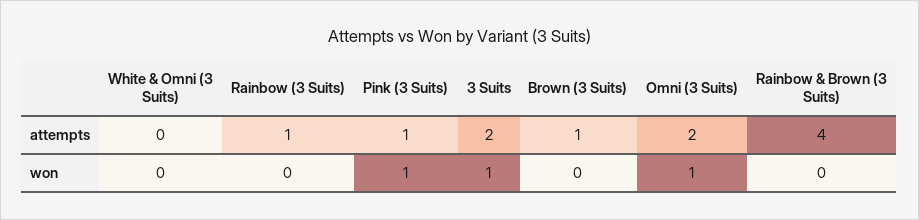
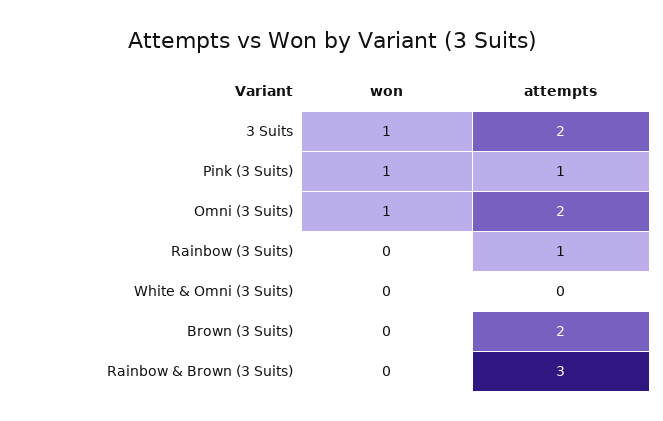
Brown (3 Suits), attempts: 1 -> 2
Rainbow & Brown (3 Suits), attempts: 4 -> 3

